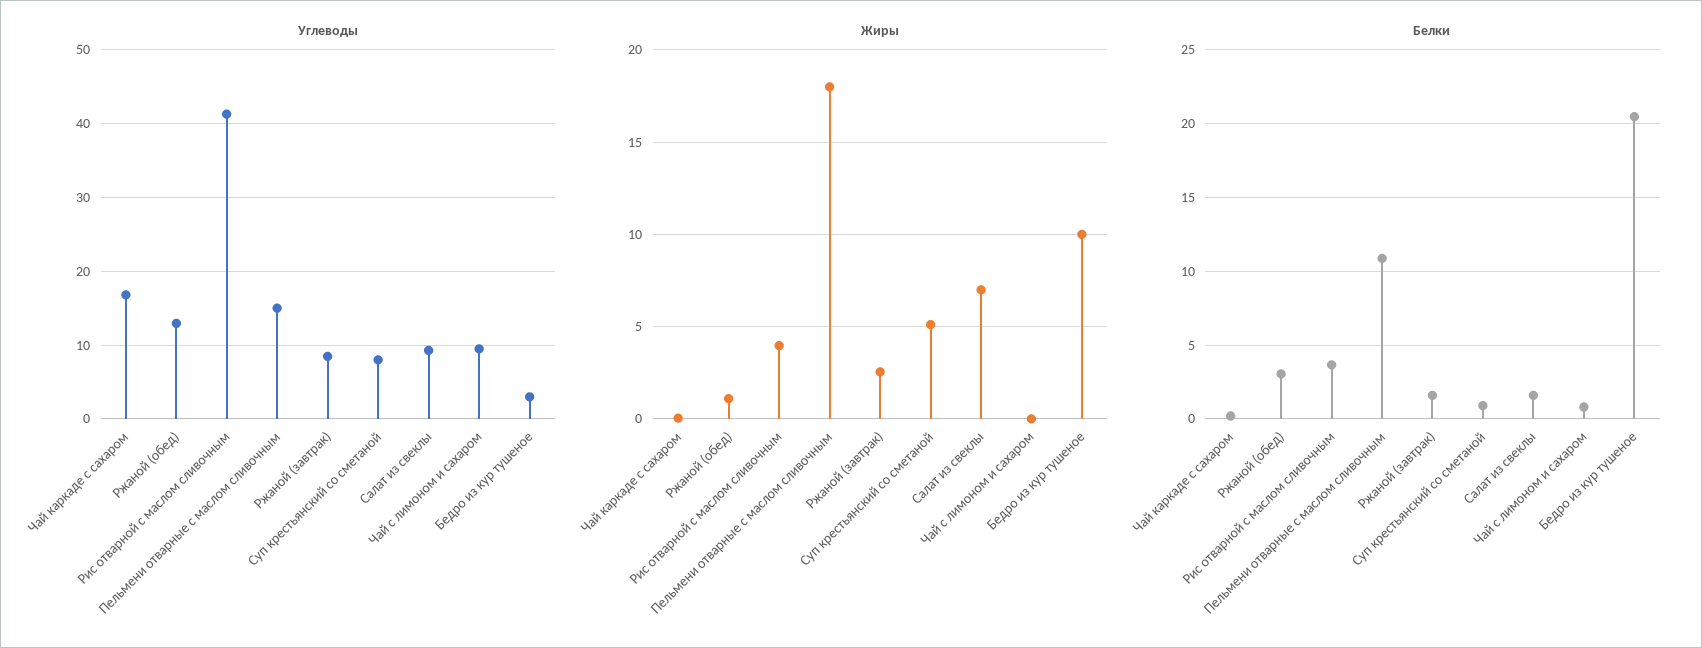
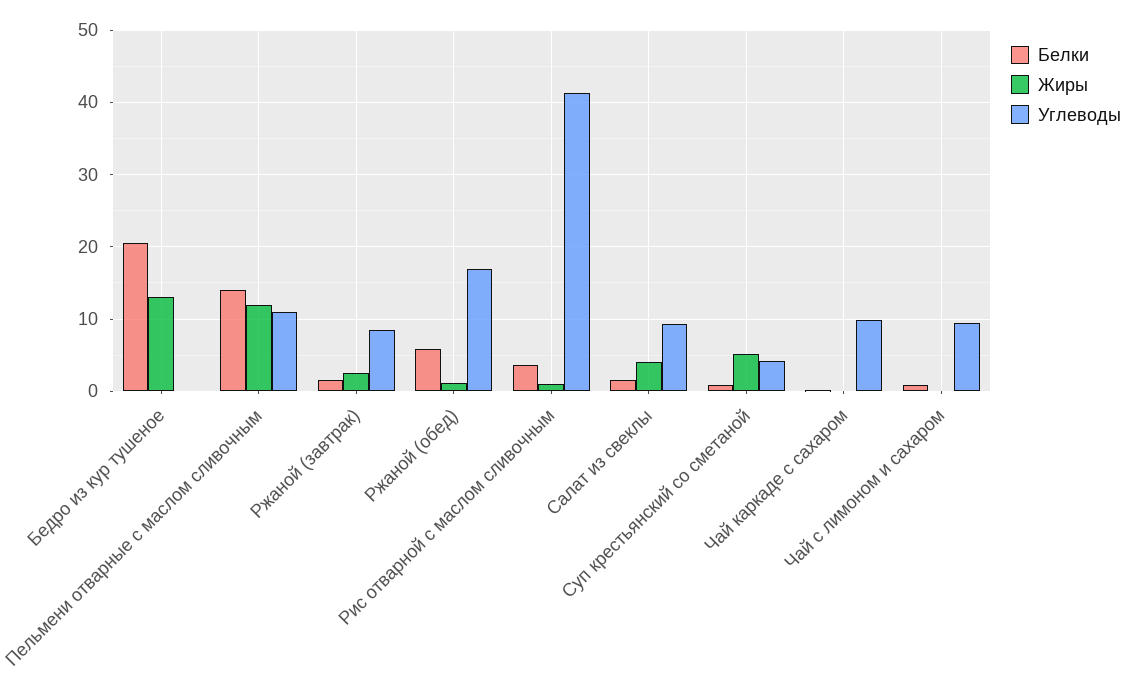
Углеводы, Чай каркаде с сахаром: 17 -> 10
Углеводы, Ржаной (обед): 13 -> 17
Углеводы, Пельмени отварные с маслом сливочным: 15 -> 11
Углеводы, Суп крестьянский со сметаной: 8 -> 4
Углеводы, Бедро из кур тушеное: 3 -> 0
Жиры, Рис отварной с маслом сливочным: 4 -> 1
Жиры, Пельмени отварные с маслом сливочным: 18 -> 12
Жиры, Салат из свеклы: 7 -> 4
Жиры, Бедро из кур тушеное: 10 -> 13
Белки, Ржаной (обед): 3 -> 6
Белки, Пельмени отварные с маслом сливочным: 11 -> 14

